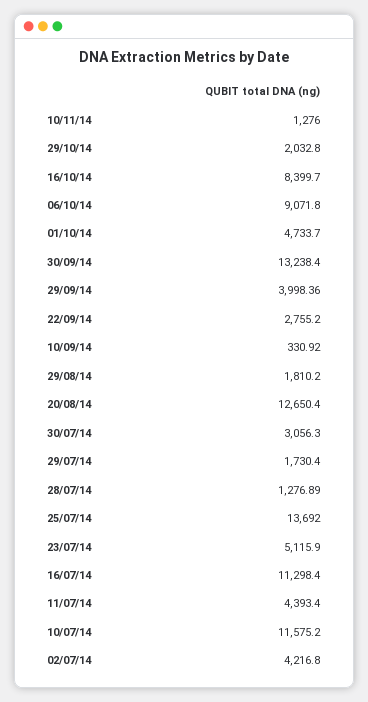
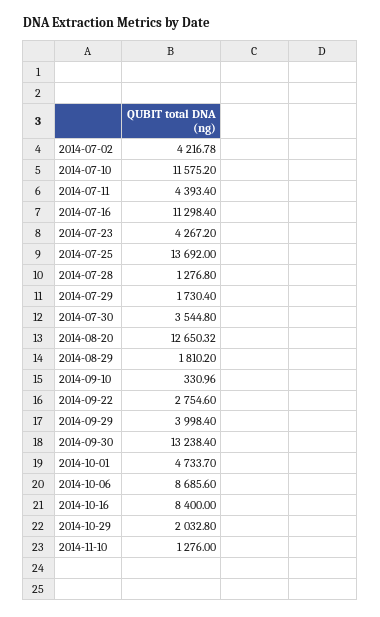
16/10/14: 8399.7 -> 8400
06/10/14: 9071.8 -> 8685.6
29/09/14: 3998.36 -> 3998.4
22/09/14: 2755.2 -> 2754.6
10/09/14: 330.92 -> 330.96
20/08/14: 12650.4 -> 12650.32
30/07/14: 3056.3 -> 3544.8
28/07/14: 1276.89 -> 1276.8
23/07/14: 5115.9 -> 4267.2
02/07/14: 4216.8 -> 4216.78

